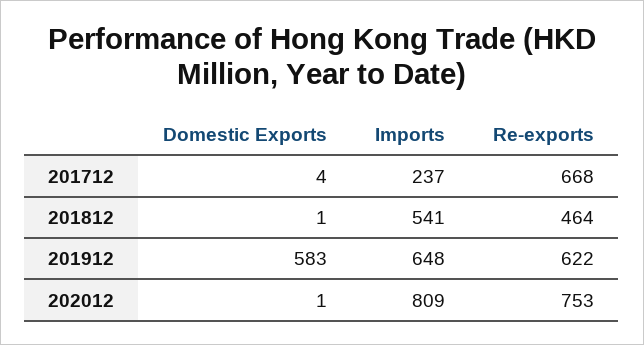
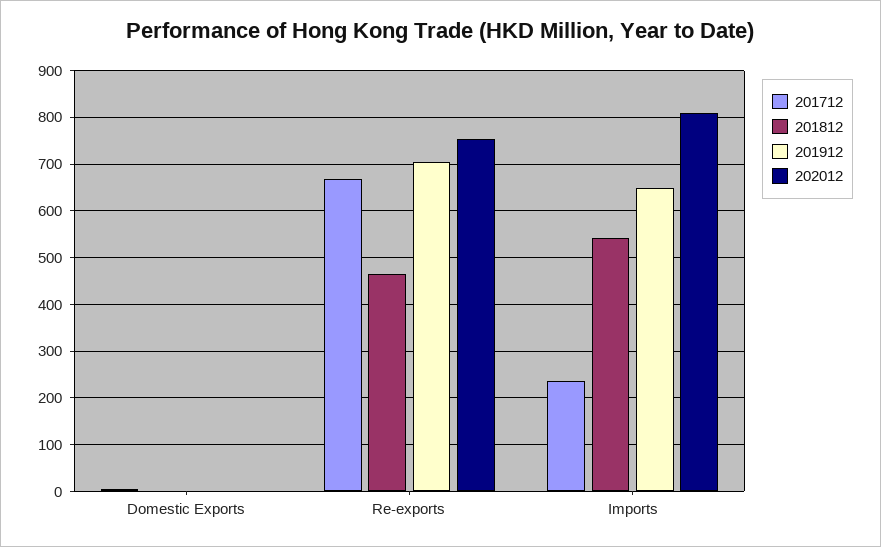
201912, Domestic Exports: 583 -> 0
201912, Re-exports: 622 -> 700

